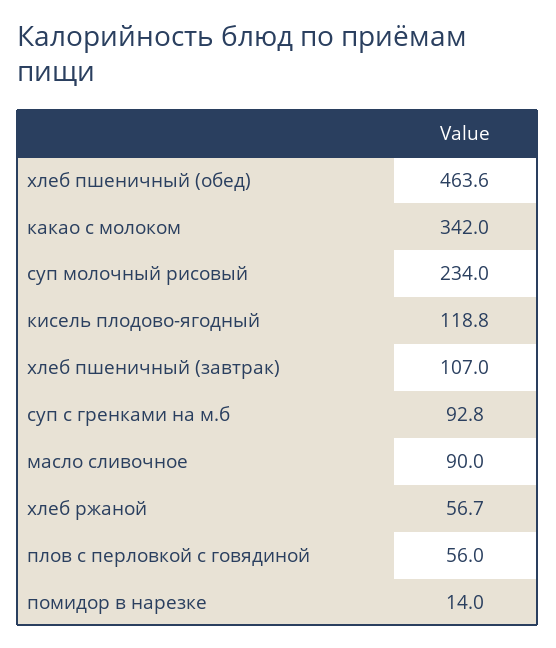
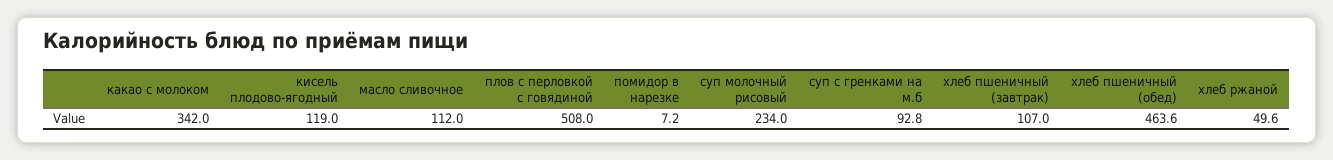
кисель плодово-ягодный: 118.8 -> 119
масло сливочное: 90 -> 112
хлеб ржаной: 56.7 -> 49.6
плов с перловкой с говядиной: 56 -> 508
помидор в нарезке: 14 -> 7.2

